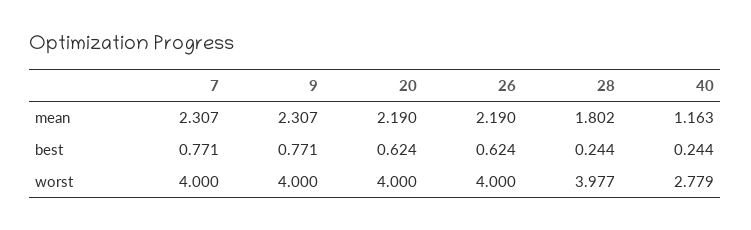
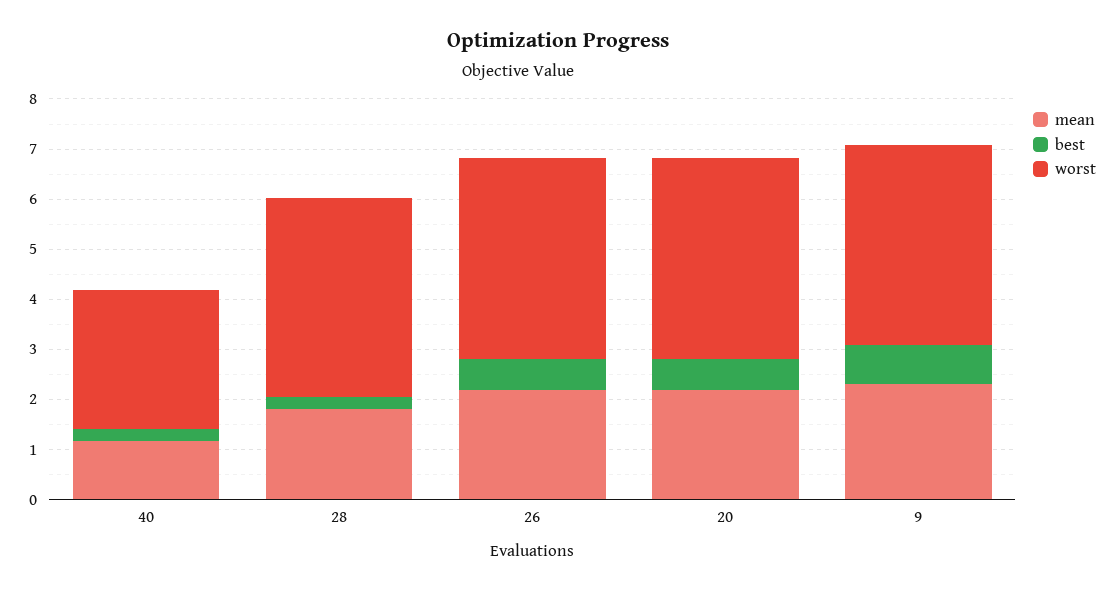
mean, 7: 2.307 -> none
best, 7: 0.771 -> none
worst, 7: 4 -> none

